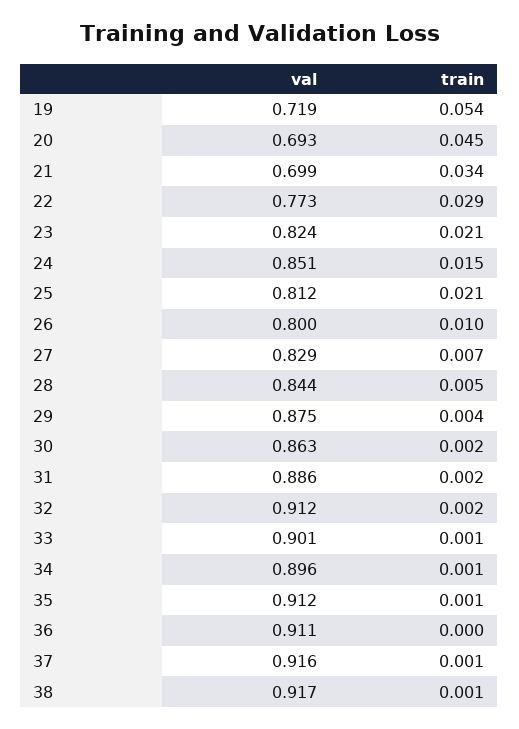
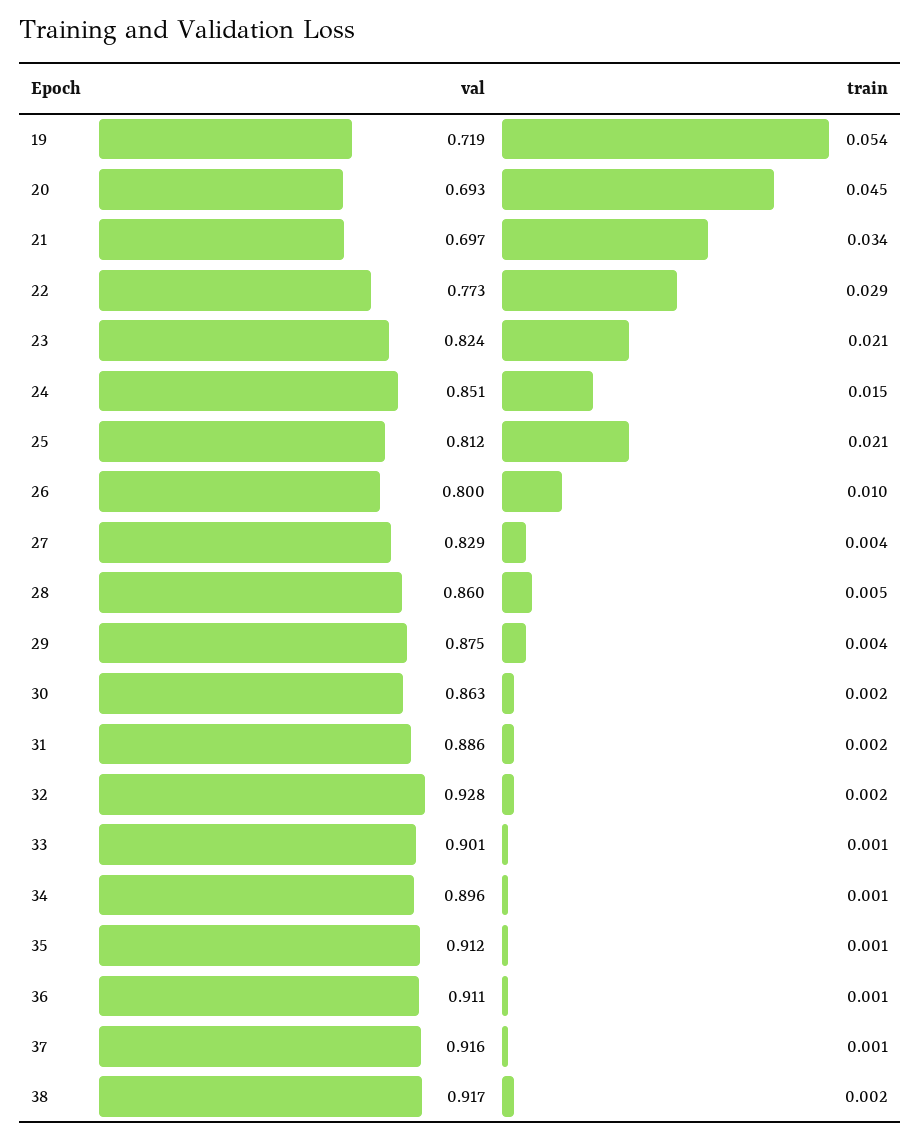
val, 21: 0.699 -> 0.697
train, 27: 0.007 -> 0.004
val, 28: 0.844 -> 0.86
val, 32: 0.912 -> 0.928
train, 36: 0 -> 0.001
train, 38: 0.001 -> 0.002

